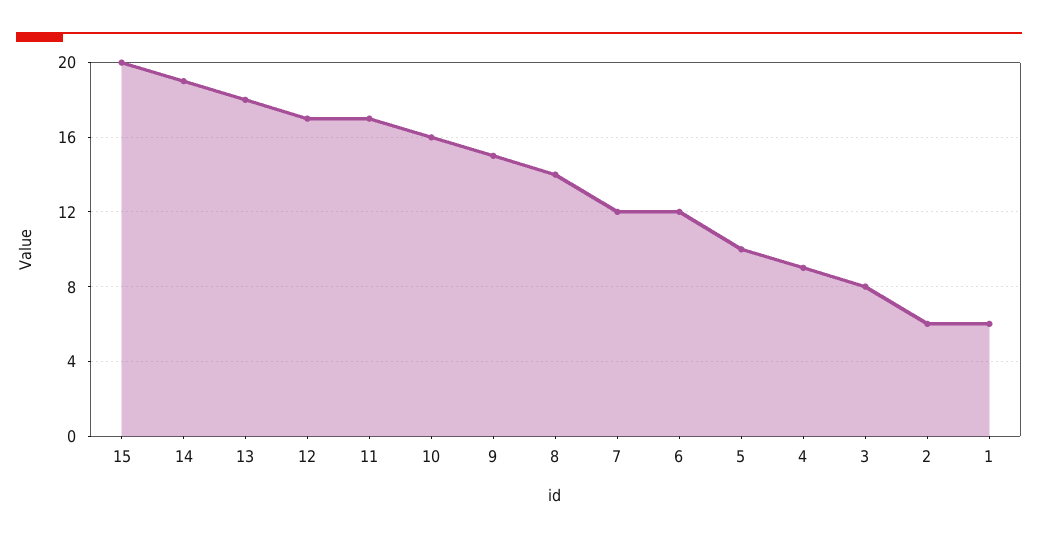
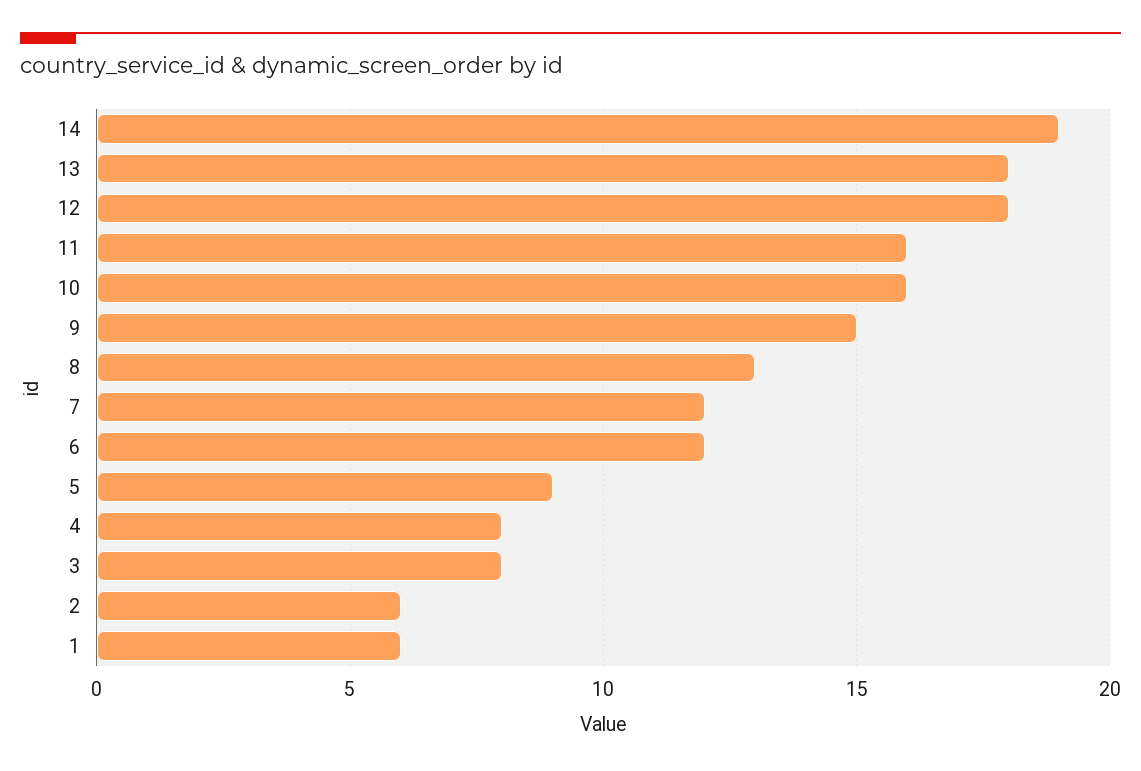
15: 20 -> none
12: 17 -> 18
11: 17 -> 16
8: 14 -> 13
5: 10 -> 9
4: 9 -> 8

